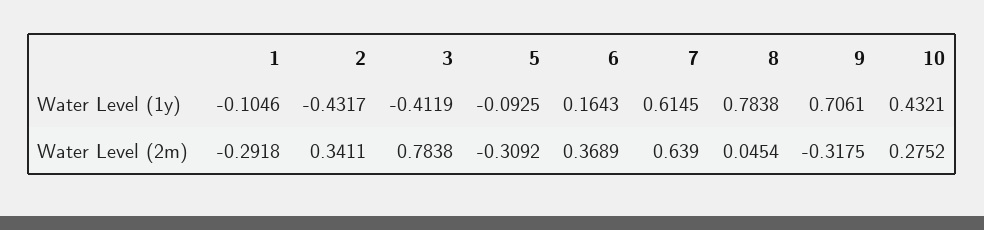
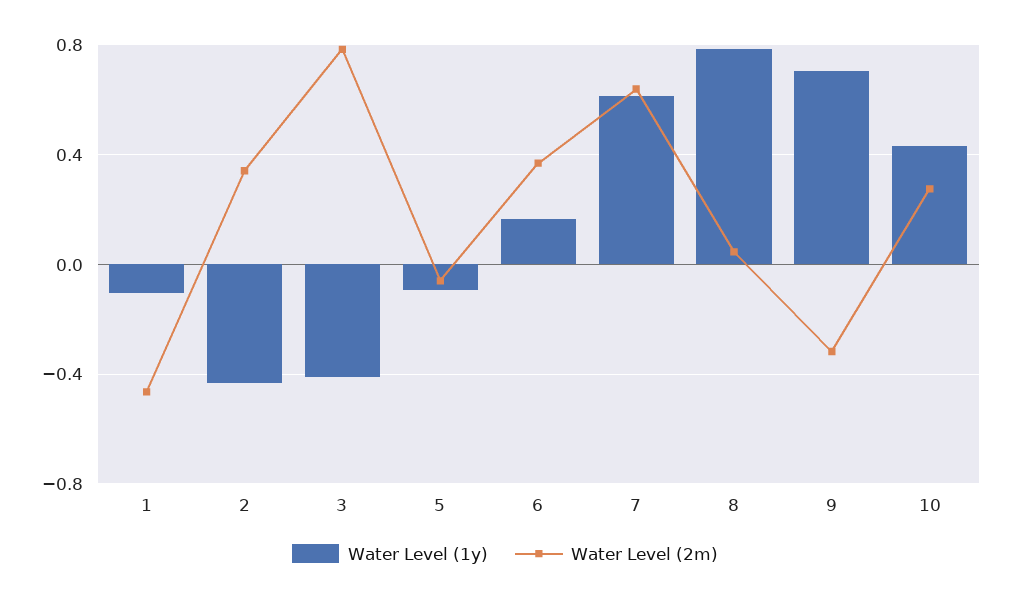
Water Level (2m), 1: -0.2918 -> -0.45
Water Level (2m), 5: -0.3092 -> -0.05

